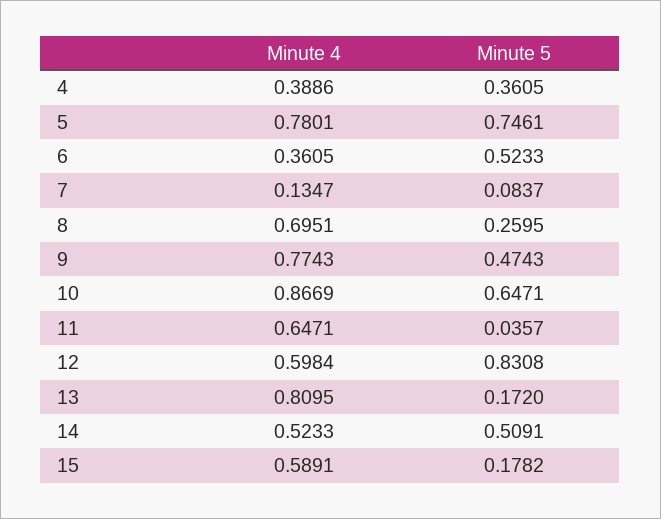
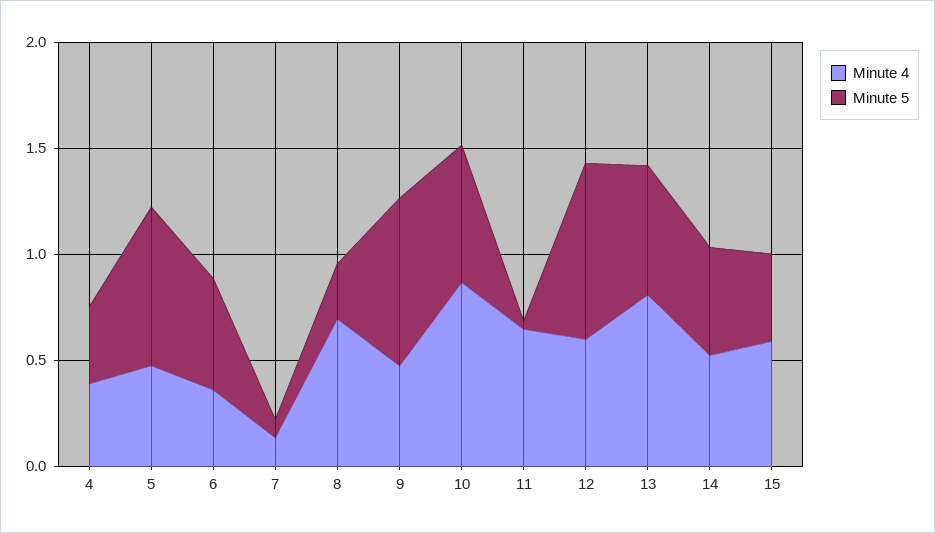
Minute 4, 5: 0.7801 -> 0.5
Minute 4, 9: 0.7743 -> 0.5
Minute 5, 9: 0.4743 -> 0.8
Minute 5, 13: 0.172 -> 0.6
Minute 5, 15: 0.1782 -> 0.4

